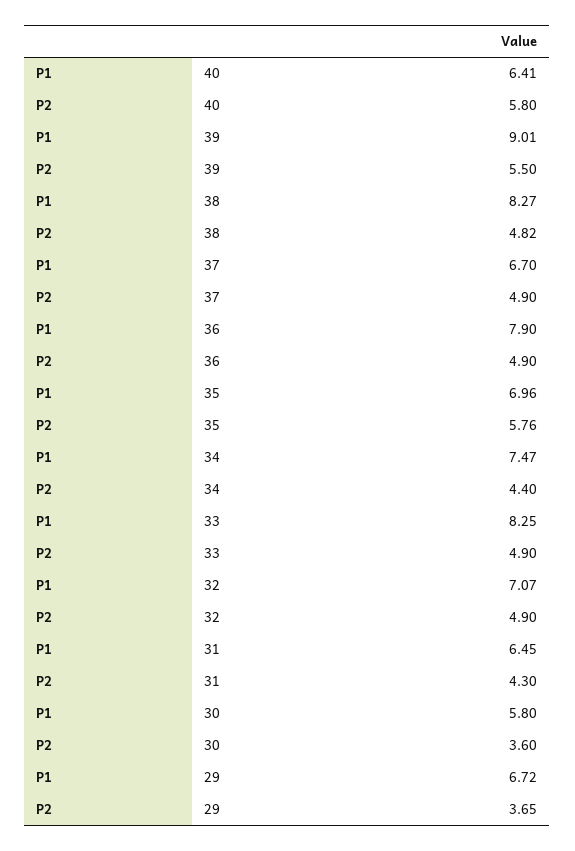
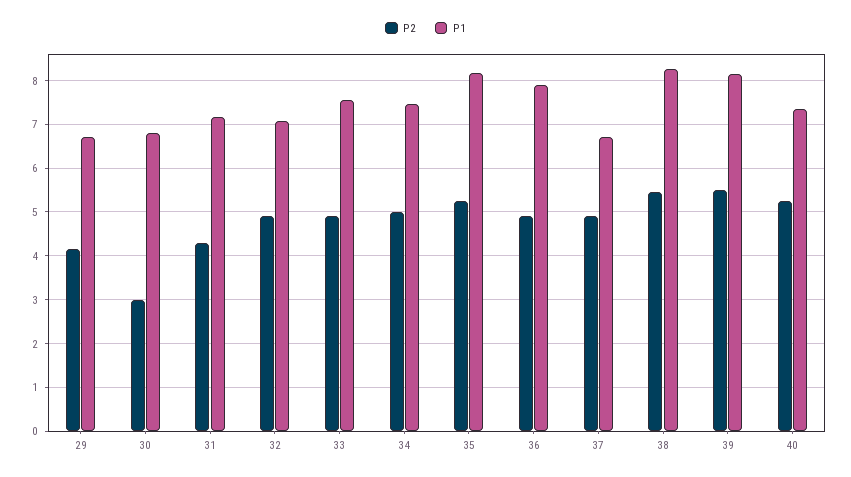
P1, 40: 6.41 -> 7.4
P2, 40: 5.8 -> 5.2
P1, 39: 9.01 -> 8.2
P2, 38: 4.82 -> 5.4
P1, 35: 6.96 -> 8.2
P2, 35: 5.76 -> 5.2
P2, 34: 4.4 -> 5
P1, 33: 8.25 -> 7.6
P1, 31: 6.45 -> 7.2
P1, 30: 5.8 -> 6.8
P2, 30: 3.6 -> 3
P2, 29: 3.65 -> 4.2

